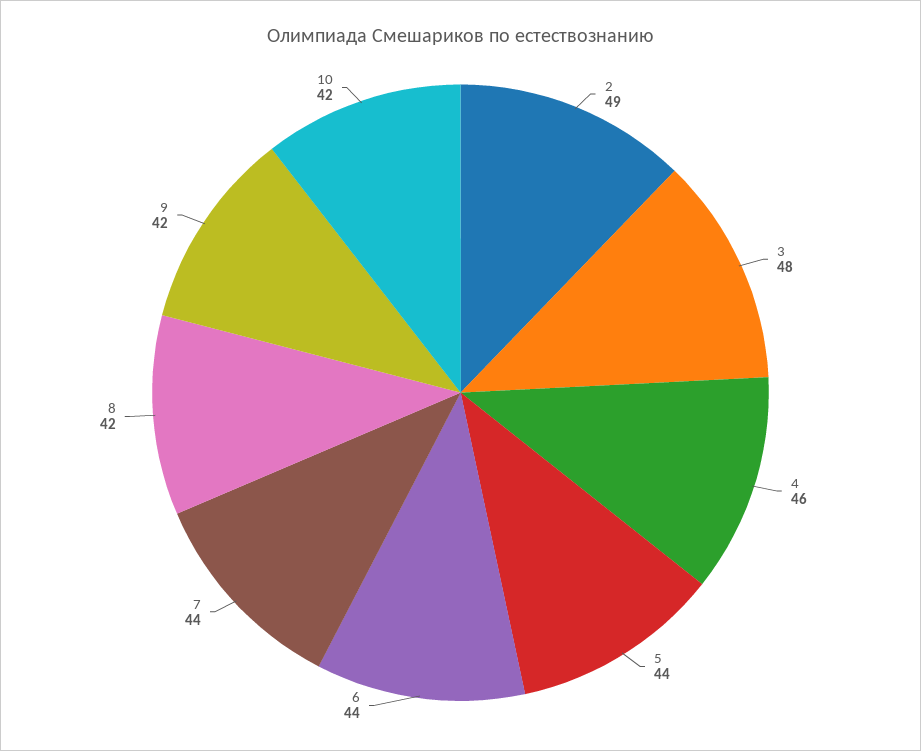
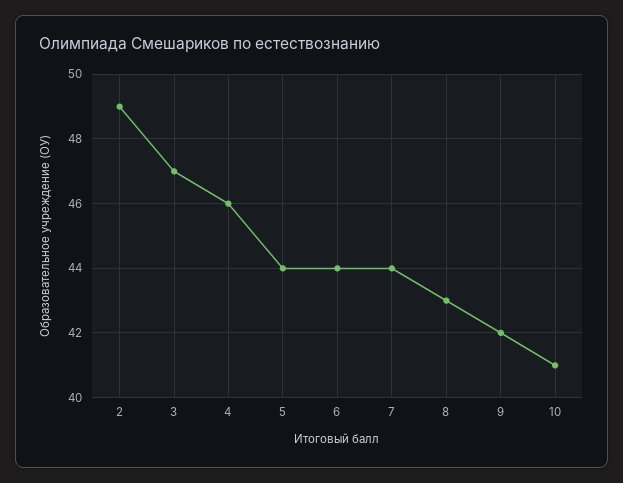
3: 48 -> 47
8: 42 -> 43
10: 42 -> 41

